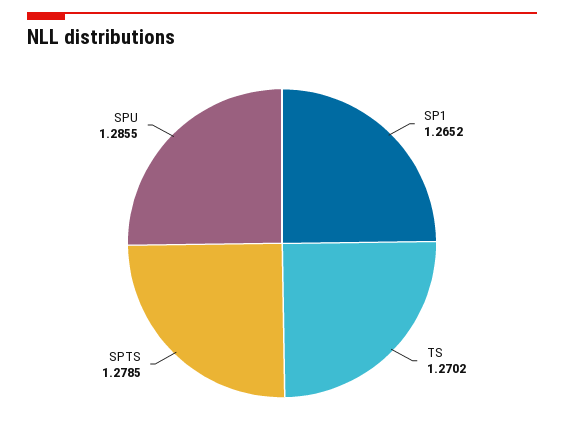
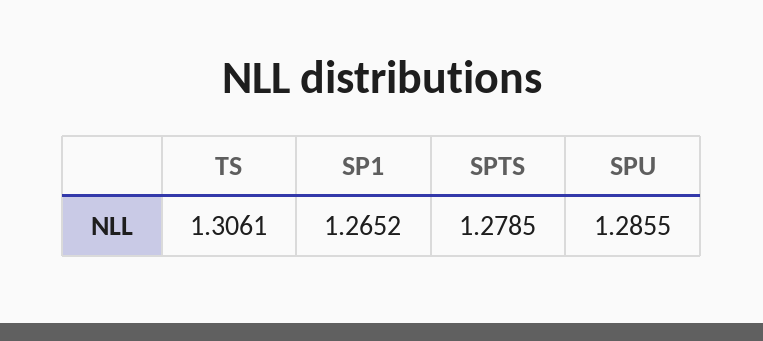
TS: 1.2702 -> 1.3061

